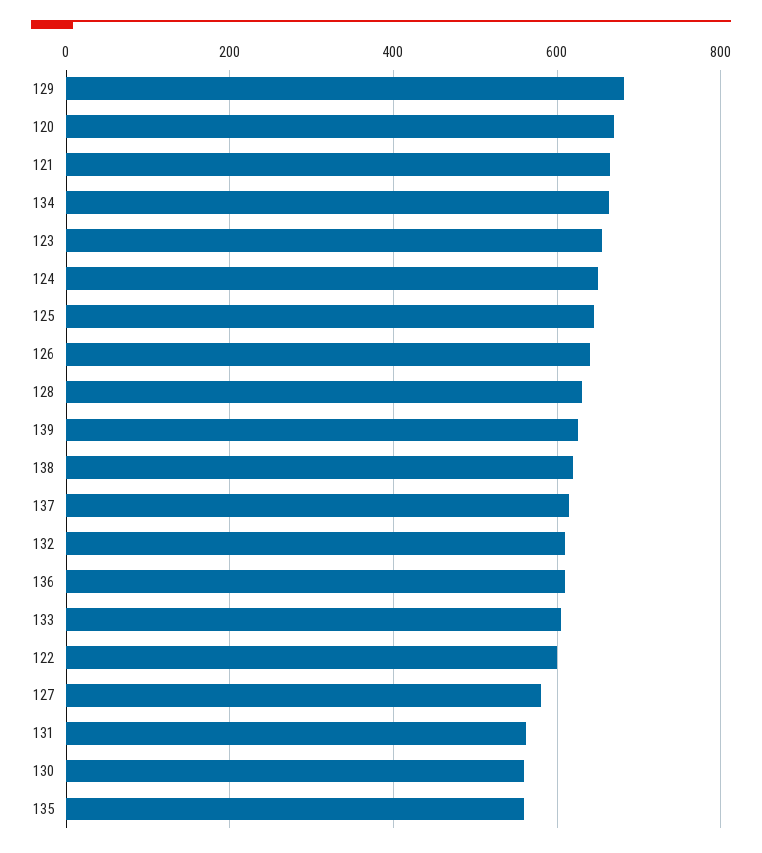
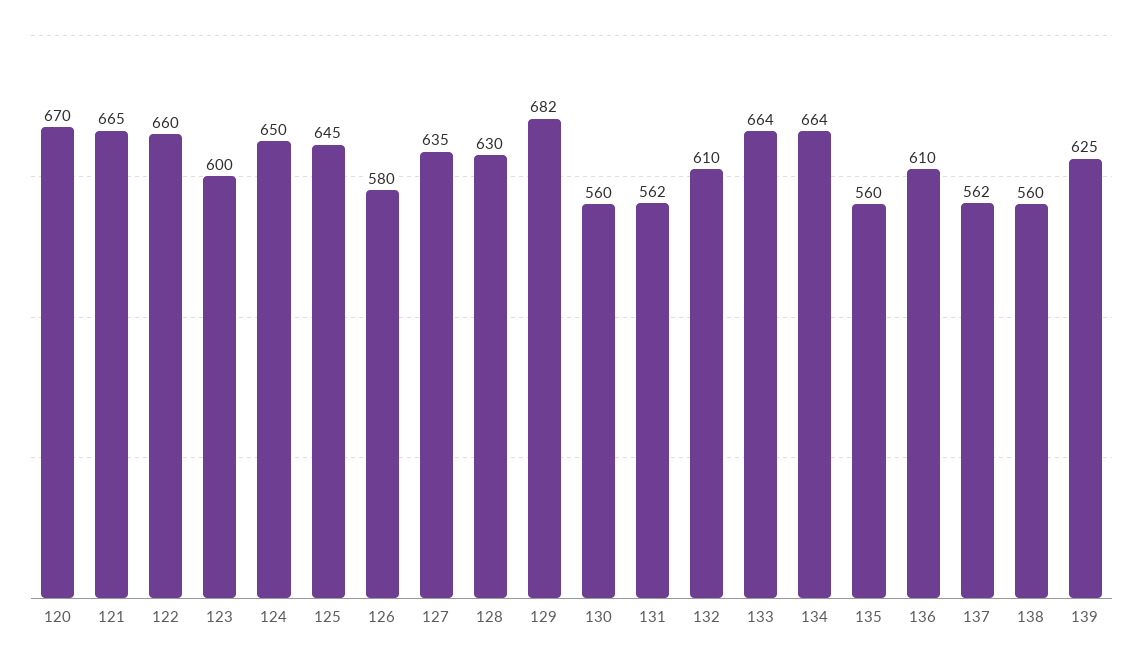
123: 660 -> 600
126: 640 -> 580
138: 620 -> 560
137: 620 -> 562
133: 600 -> 664
122: 600 -> 660
127: 580 -> 635

